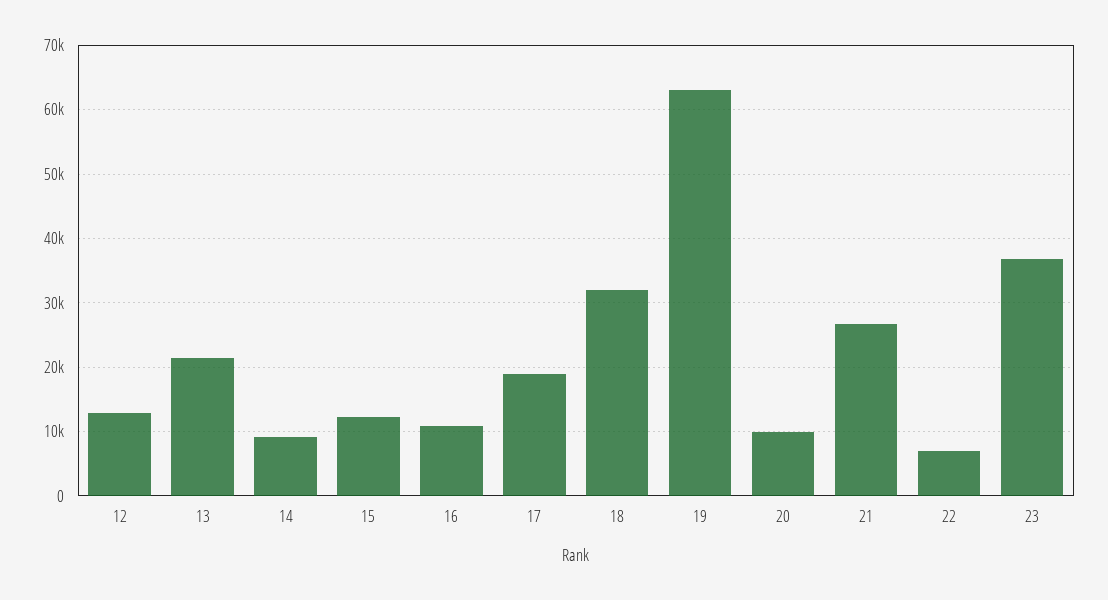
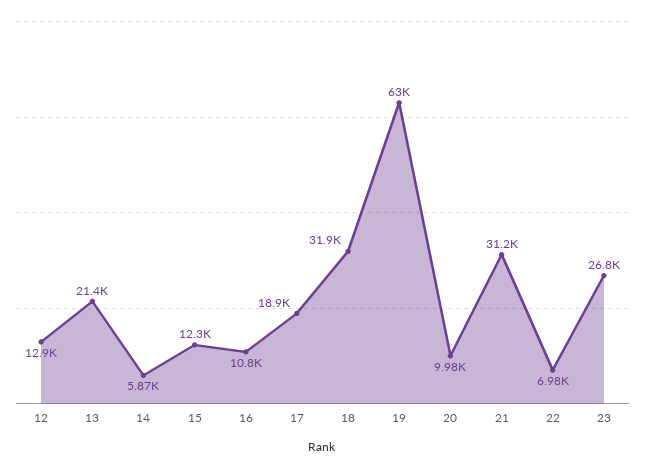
14: 9000 -> 5870
21: 27000 -> 31200
23: 37000 -> 26800

